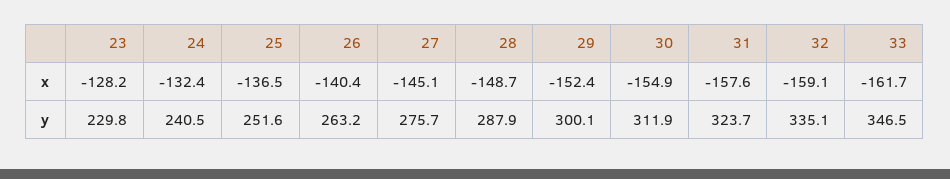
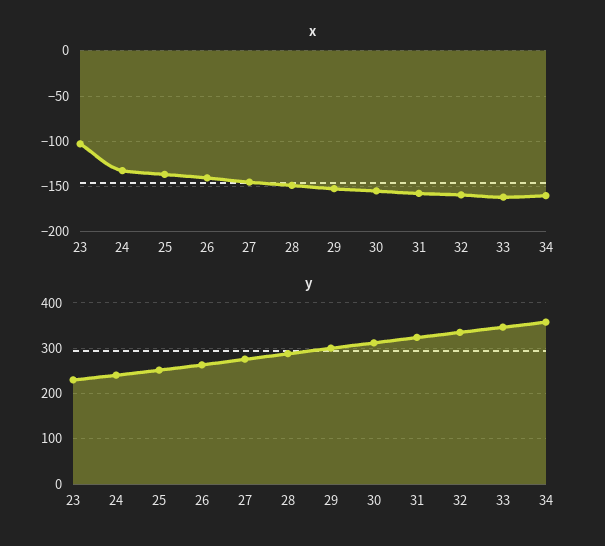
x, 23: -128.2 -> -100
x, 34: none -> -160
y, 34: none -> 360

